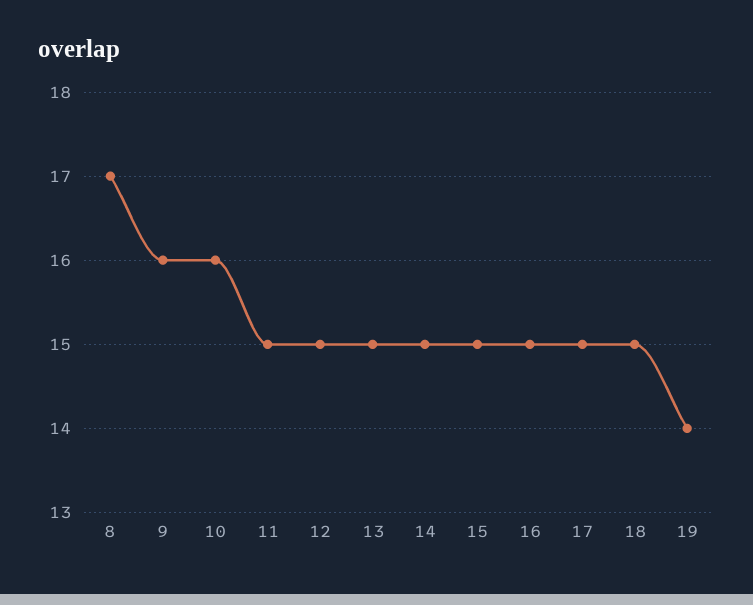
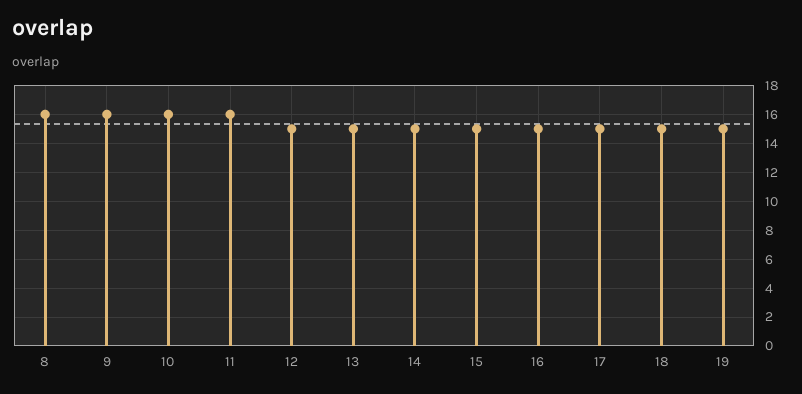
8: 17 -> 16
11: 15 -> 16
19: 14 -> 15

